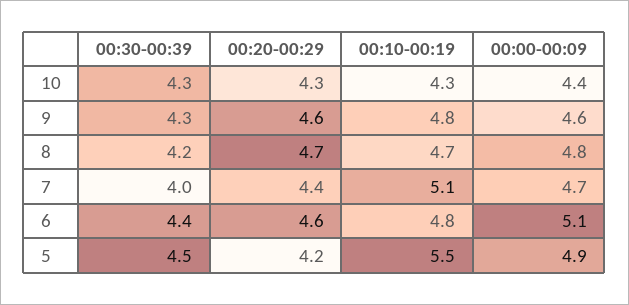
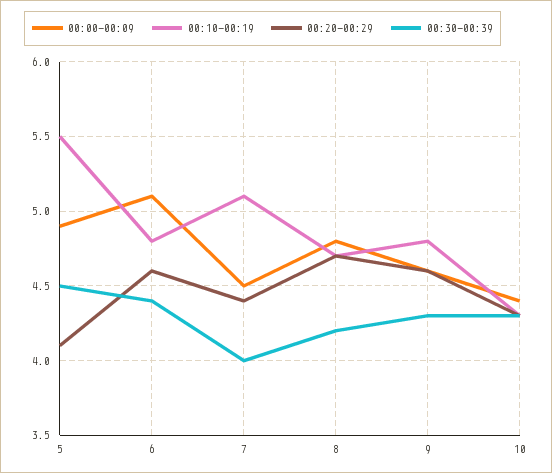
00:00-00:09, 7: 4.7 -> 4.5
00:20-00:29, 5: 4.2 -> 4.1

